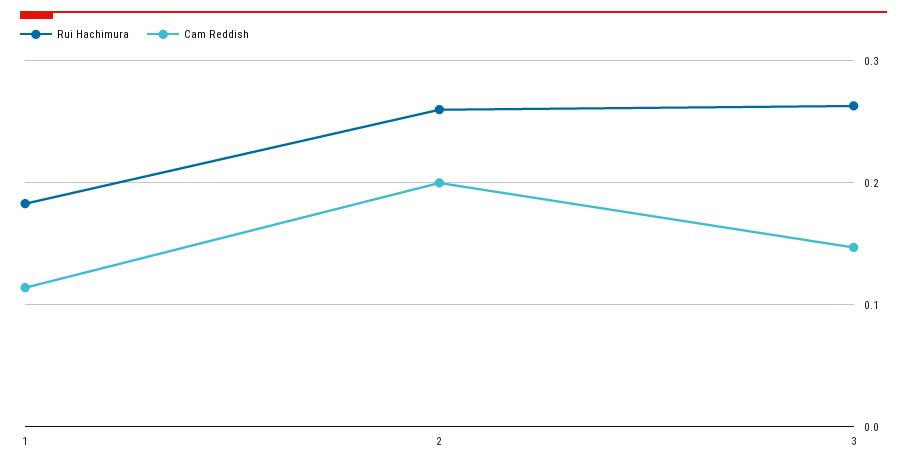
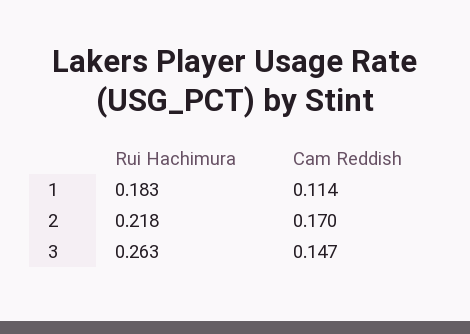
Rui Hachimura, 2: 0.26 -> 0.218
Cam Reddish, 2: 0.2 -> 0.17

